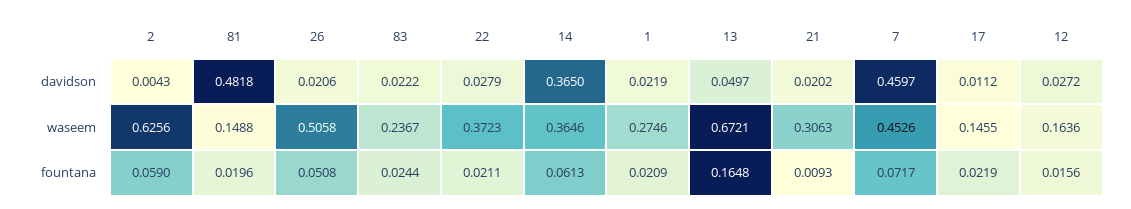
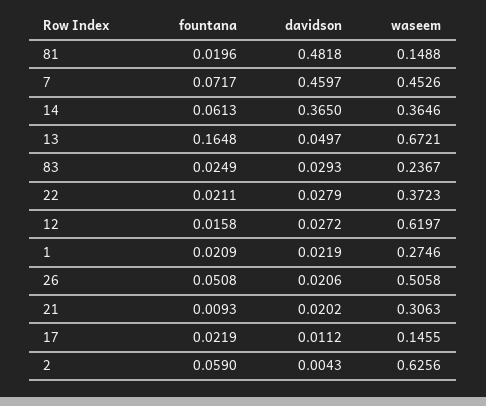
83, davidson: 0.0222 -> 0.0293
12, waseem: 0.1636 -> 0.6197
83, fountana: 0.0244 -> 0.0249
12, fountana: 0.0156 -> 0.0158

